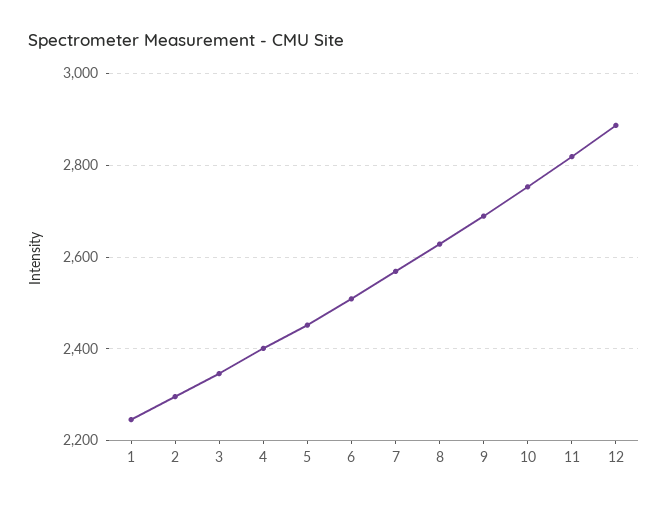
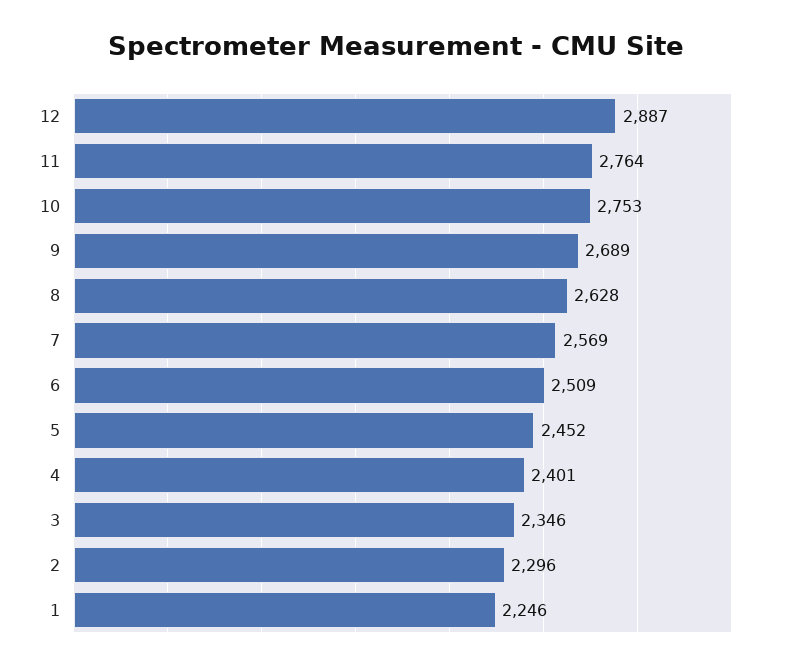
11: 2820 -> 2764

